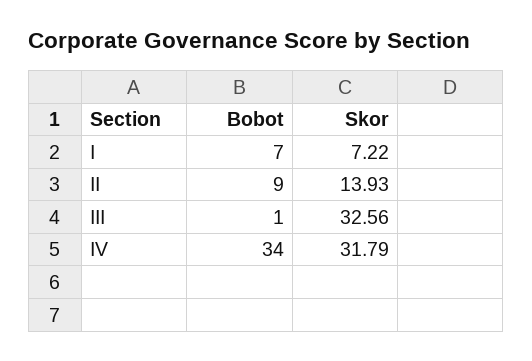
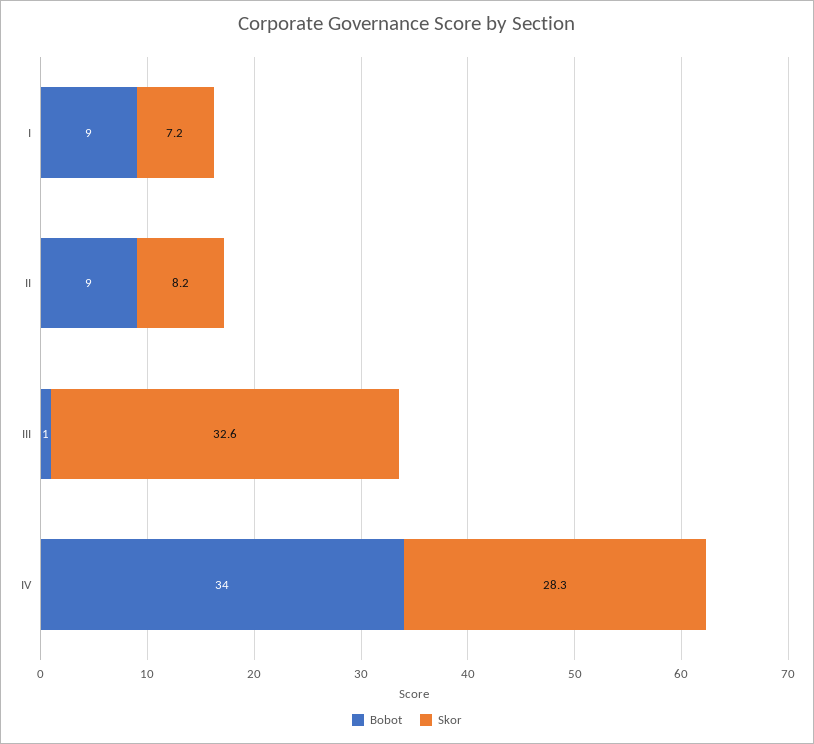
Bobot, I: 7 -> 9
Skor, II: 13.93 -> 8.2
Skor, IV: 31.79 -> 28.3

